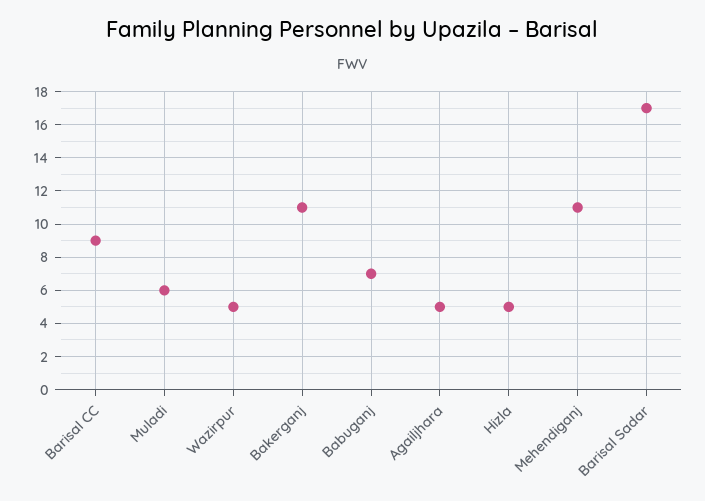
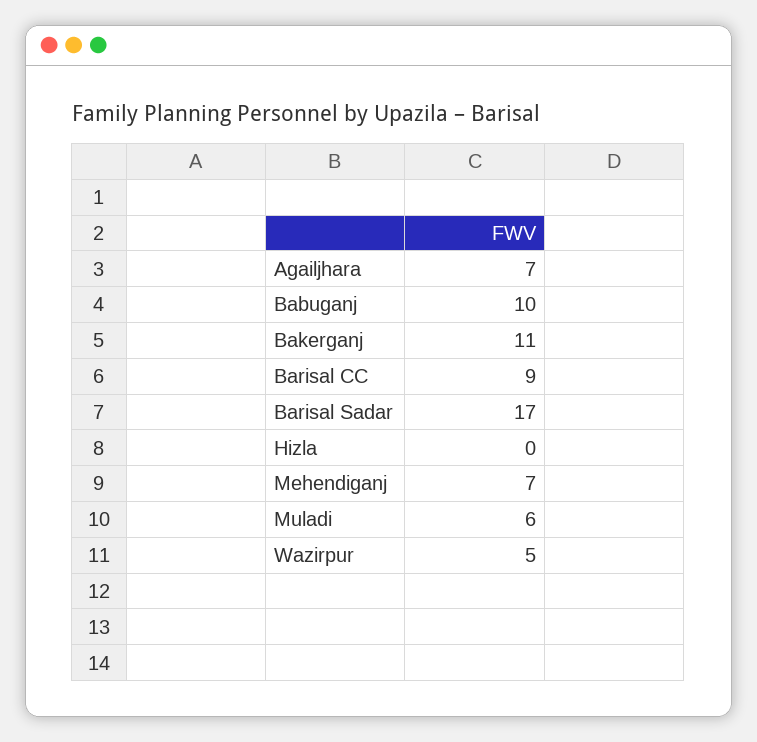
Babuganj: 7 -> 10
Agailjhara: 5 -> 7
Hizla: 5 -> 0
Mehendiganj: 11 -> 7

